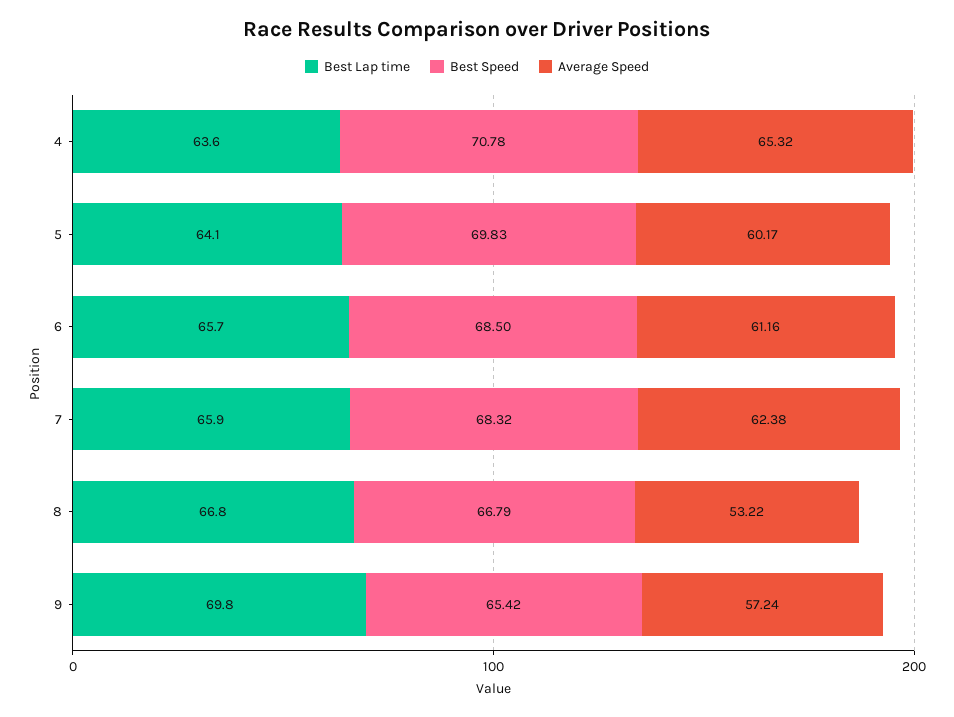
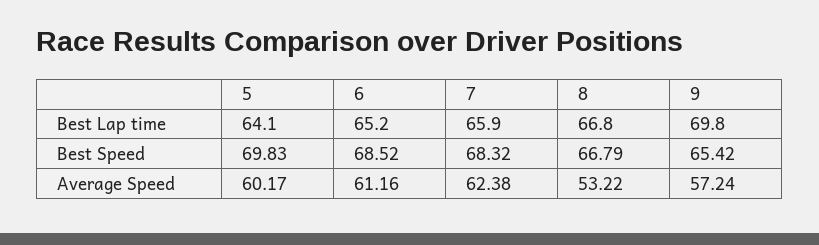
Best Lap time, 4: 63.6 -> none
Best Speed, 4: 70.78 -> none
Average Speed, 4: 65.32 -> none
Best Lap time, 6: 65.7 -> 65.2
Best Speed, 6: 68.5 -> 68.52

